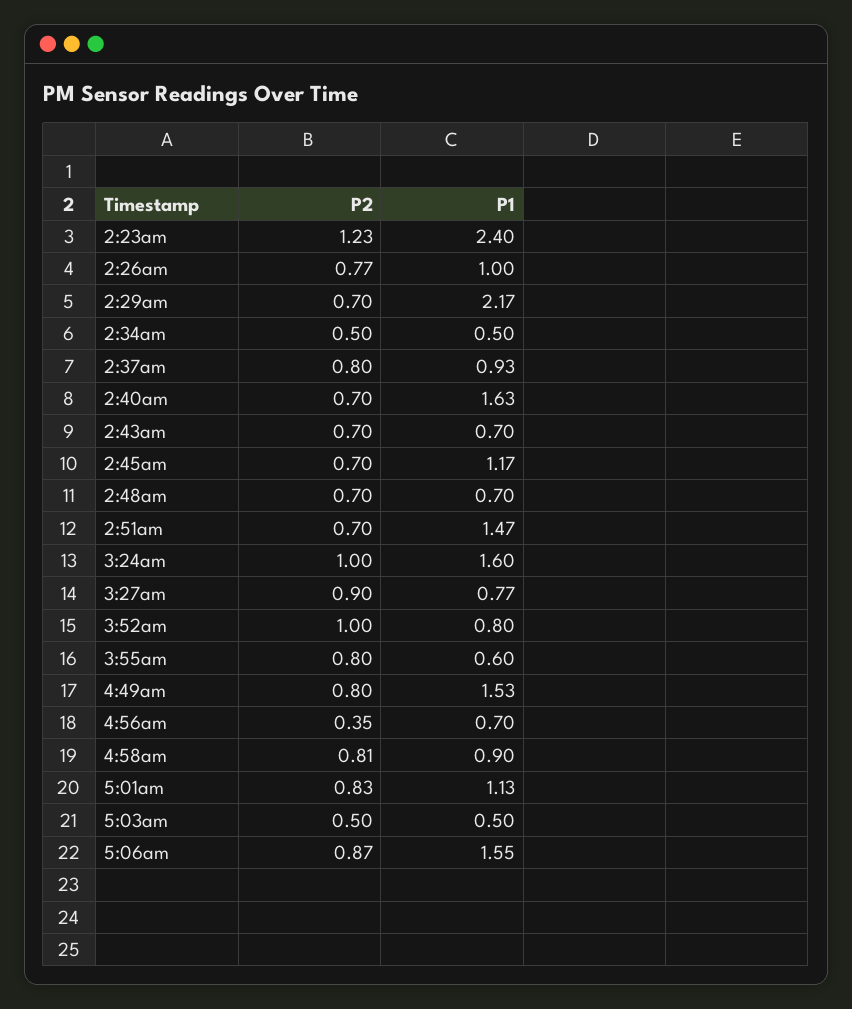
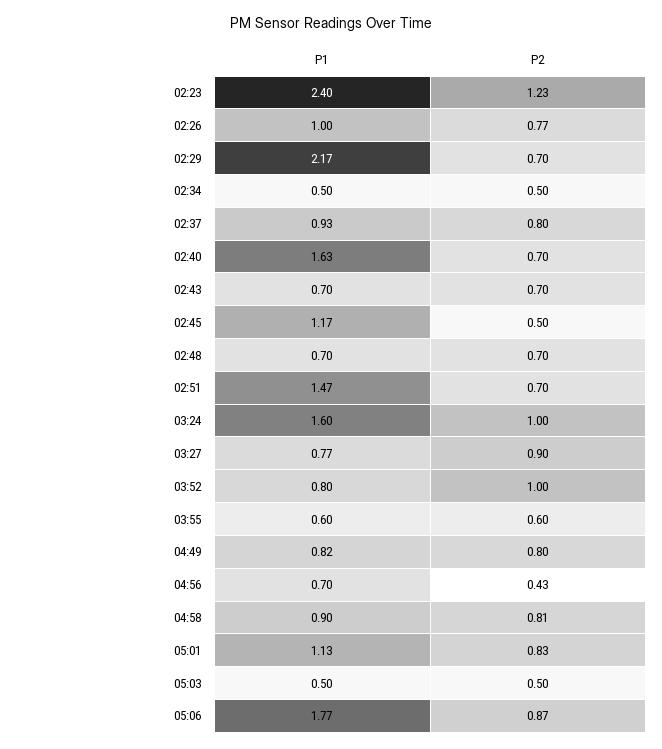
P2, 2:45am: 0.7 -> 0.5
P2, 3:55am: 0.8 -> 0.6
P1, 4:49am: 1.53 -> 0.82
P2, 4:56am: 0.35 -> 0.43
P1, 5:06am: 1.55 -> 1.77

